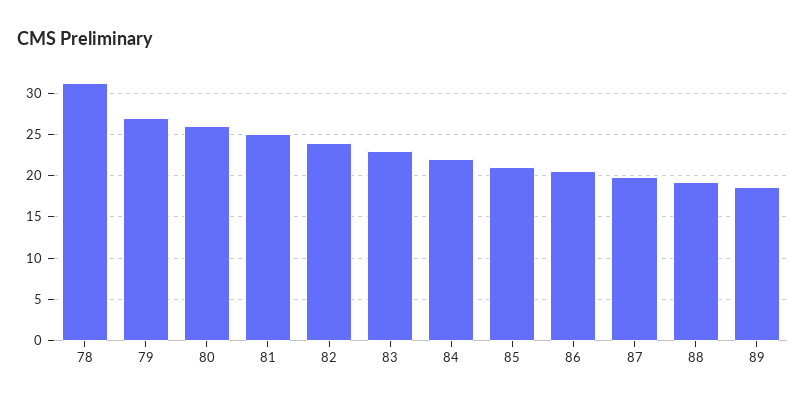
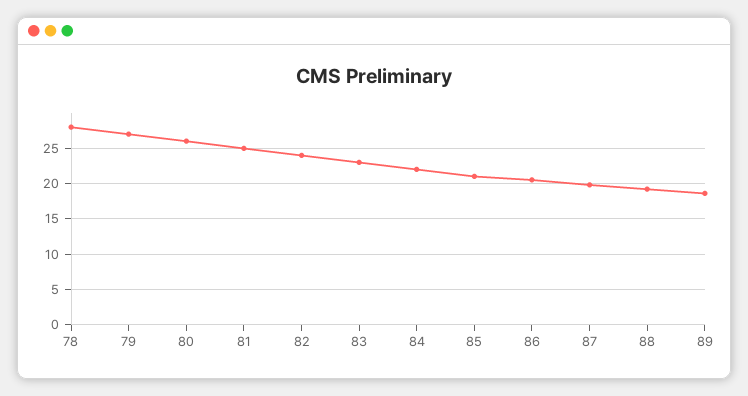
78: 31 -> 28

